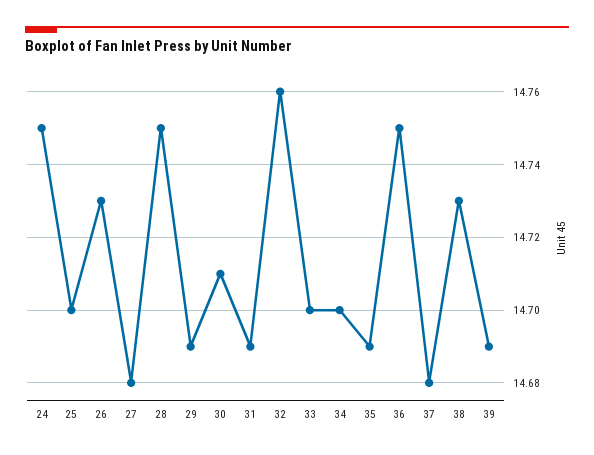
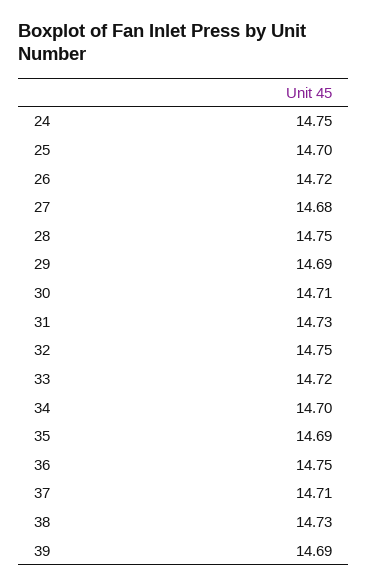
26: 14.73 -> 14.72
31: 14.69 -> 14.73
32: 14.76 -> 14.75
33: 14.7 -> 14.72
37: 14.68 -> 14.71

